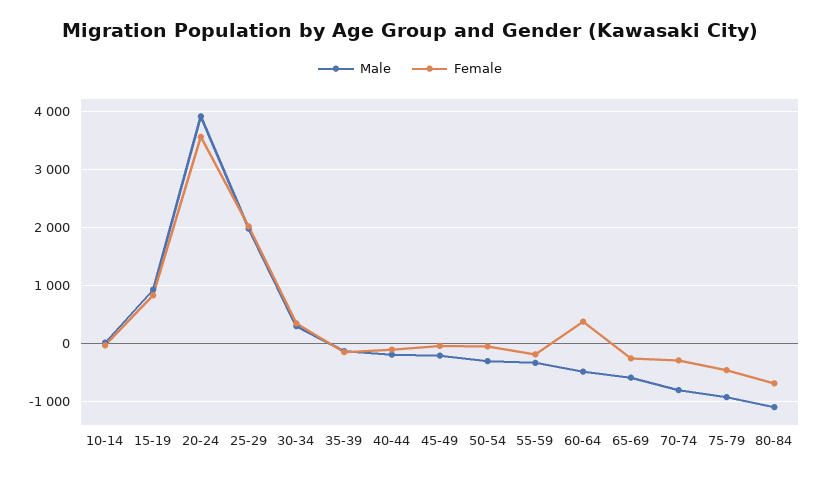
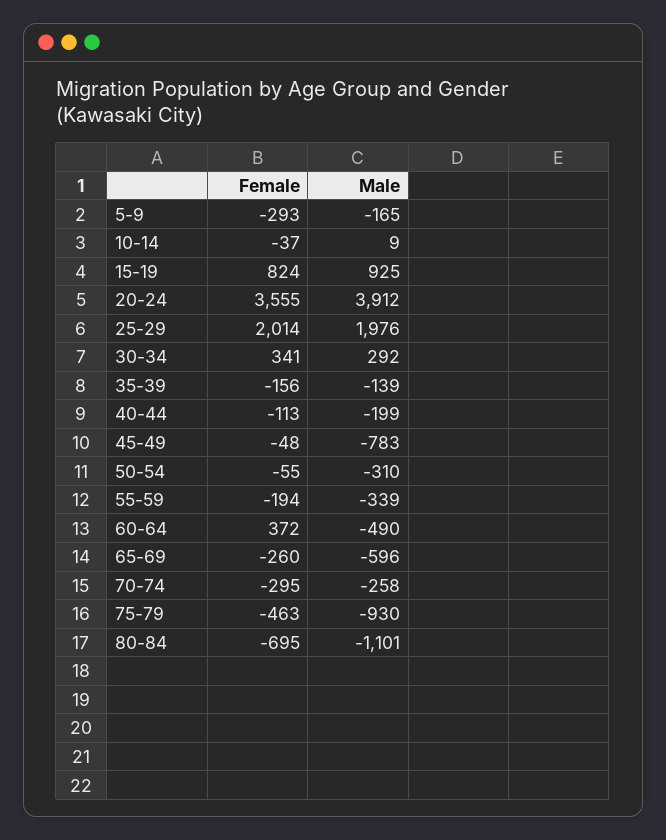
Male, 45-49: -200 -> -783
Male, 70-74: -800 -> -258
Female, 5-9: none -> -293
Male, 5-9: none -> -165

